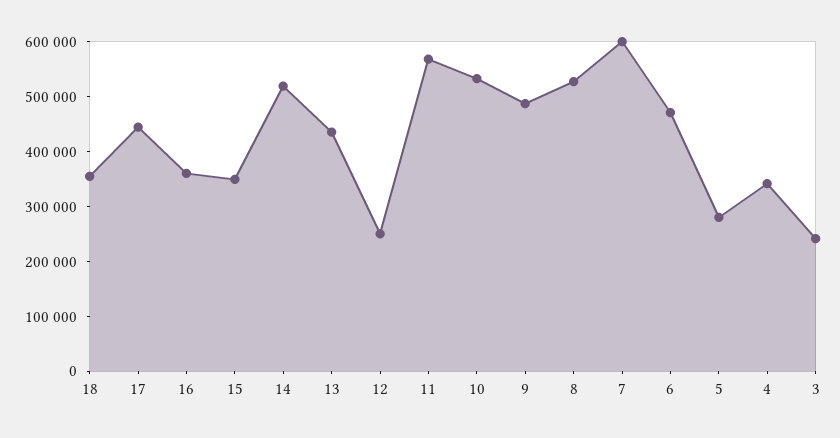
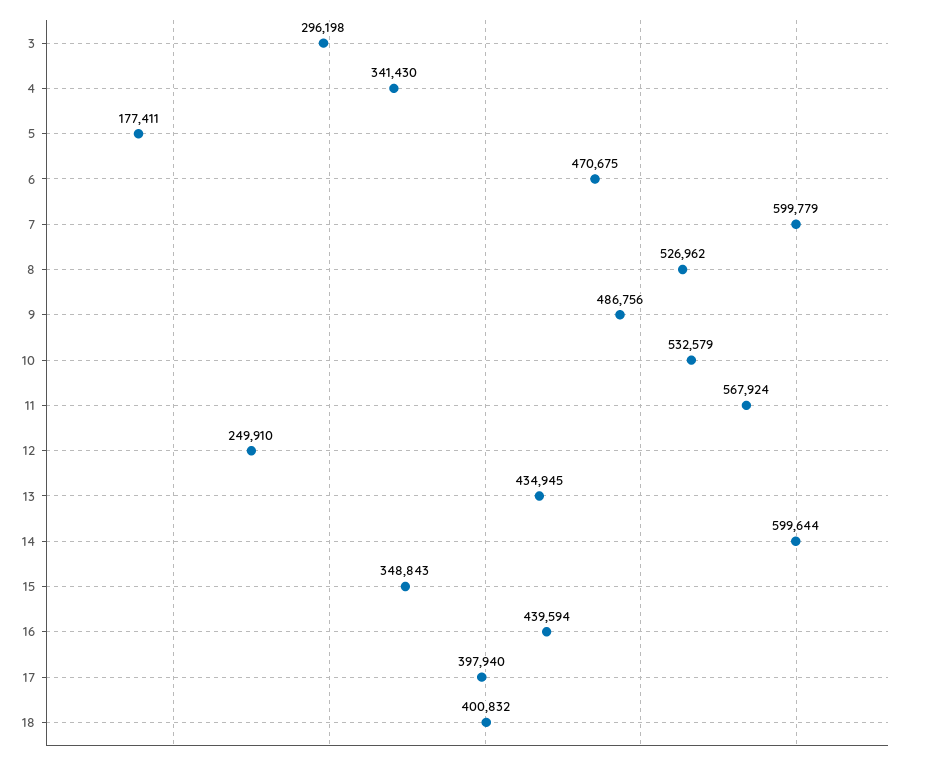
18: 360000 -> 400832
17: 440000 -> 397940
16: 360000 -> 439594
14: 520000 -> 599644
5: 280000 -> 177411
3: 240000 -> 296198

